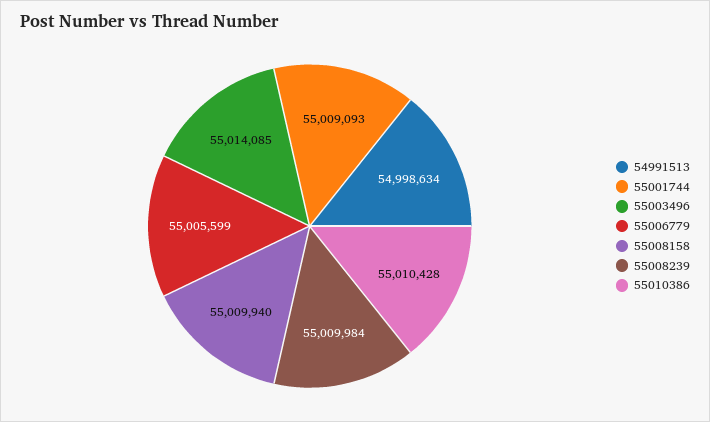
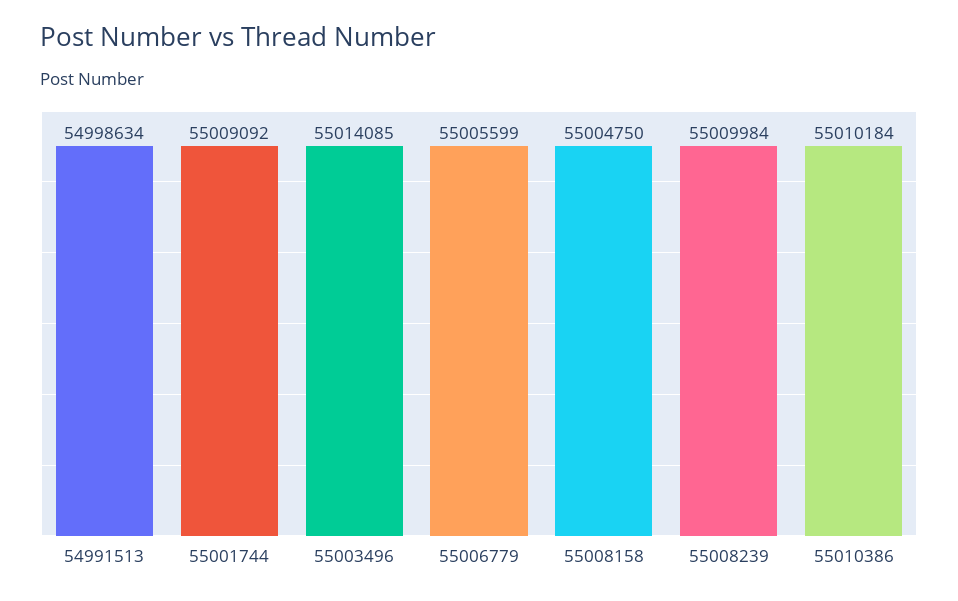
55001744: 55009093 -> 55009092
55008158: 55009940 -> 55004750
55010386: 55010428 -> 55010184

